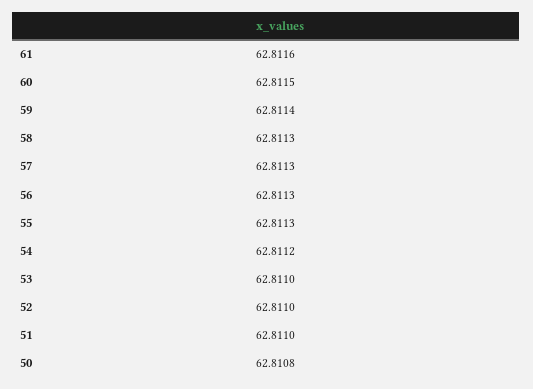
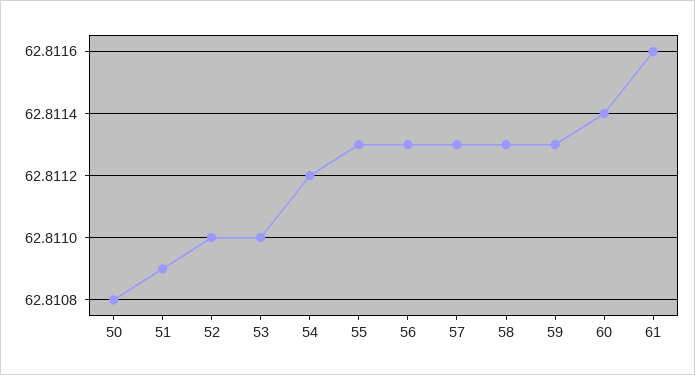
60: 62.8115 -> 62.8114
59: 62.8114 -> 62.8113
51: 62.811 -> 62.8109

